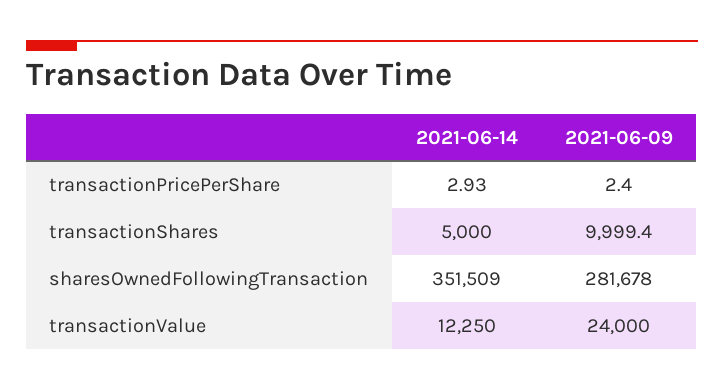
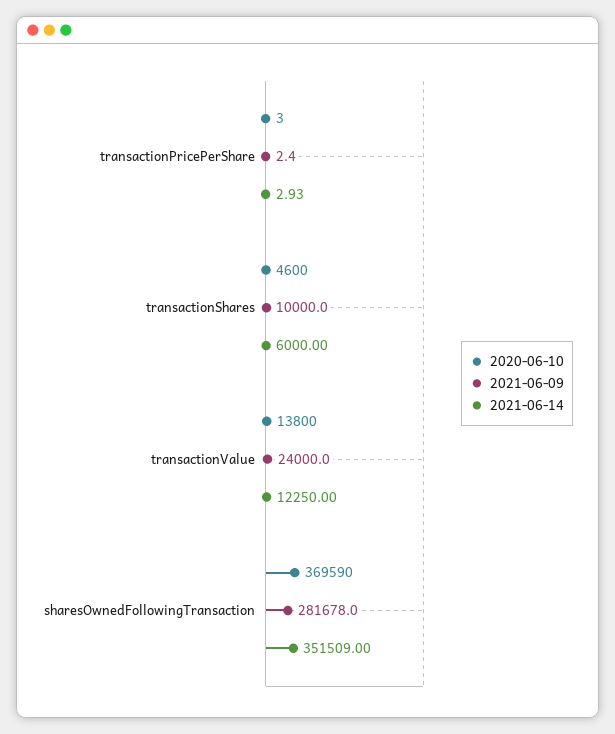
2021-06-14, transactionShares: 5000 -> 6000
2021-06-09, transactionShares: 9999.4 -> 10000
2020-06-10, transactionPricePerShare: none -> 3
2020-06-10, transactionShares: none -> 4600
2020-06-10, transactionValue: none -> 13800
2020-06-10, sharesOwnedFollowingTransaction: none -> 369590

